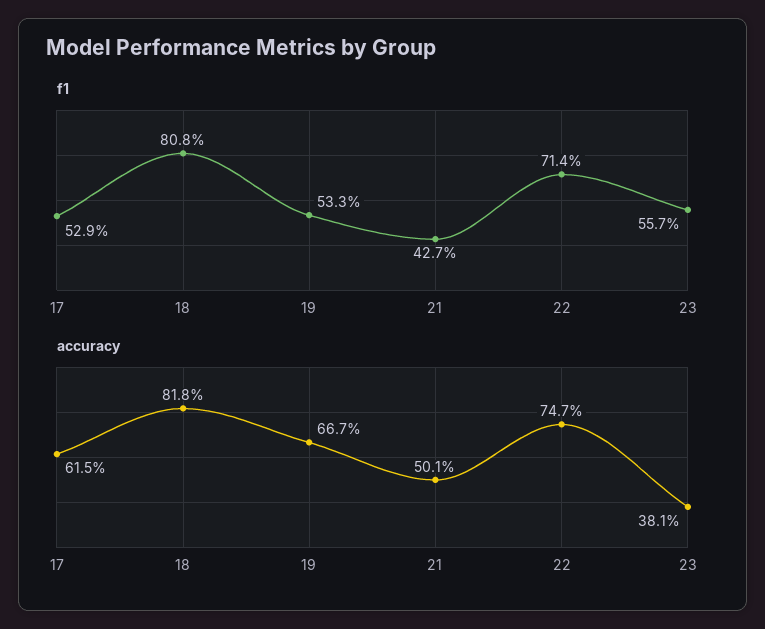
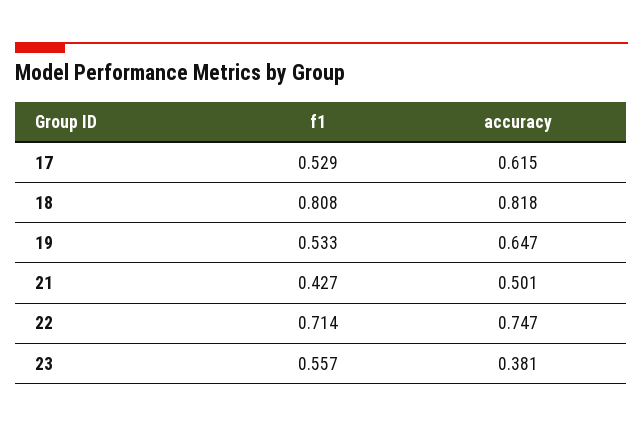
accuracy, 19: 0.667 -> 0.647

